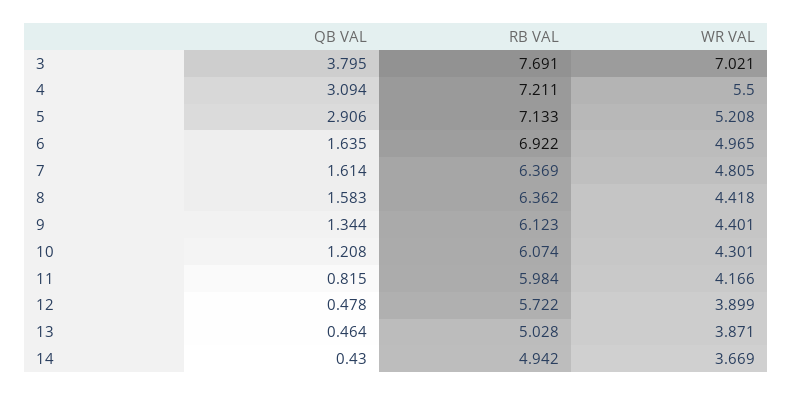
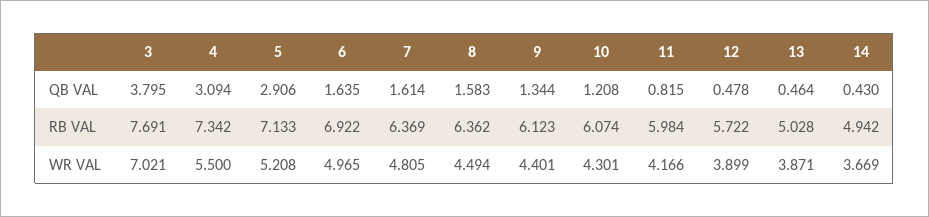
RB VAL, 4: 7.211 -> 7.342
WR VAL, 8: 4.418 -> 4.494

